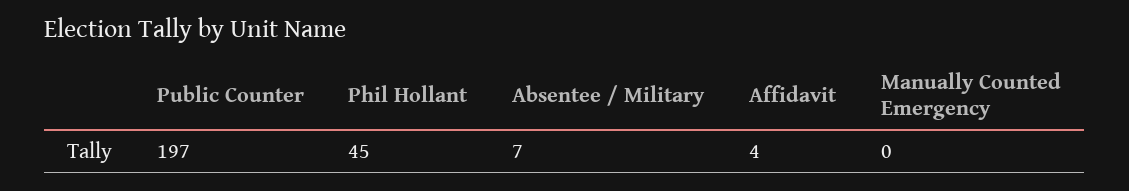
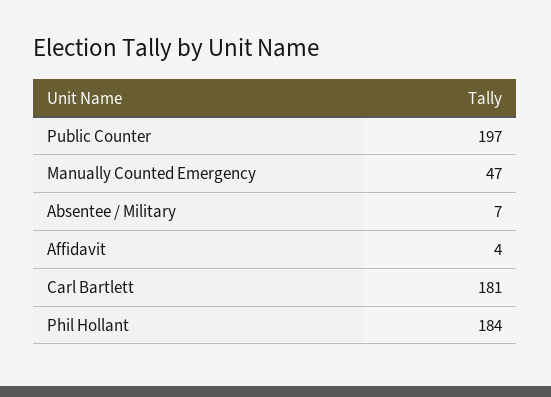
Phil Hollant: 45 -> 184
Manually Counted Emergency: 0 -> 47
Carl Bartlett: none -> 181

